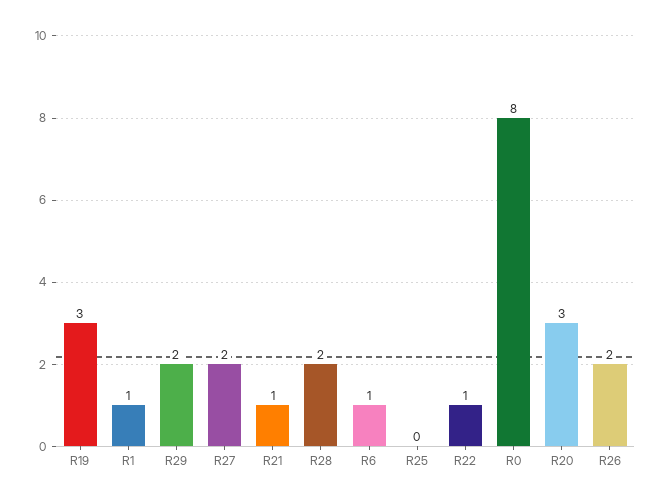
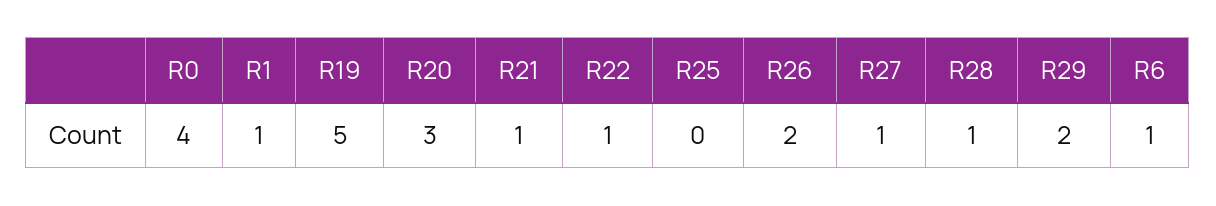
R19: 3 -> 5
R27: 2 -> 1
R28: 2 -> 1
R0: 8 -> 4

